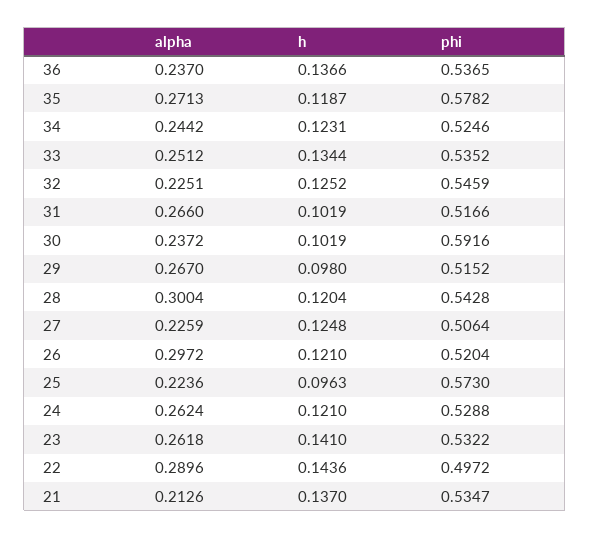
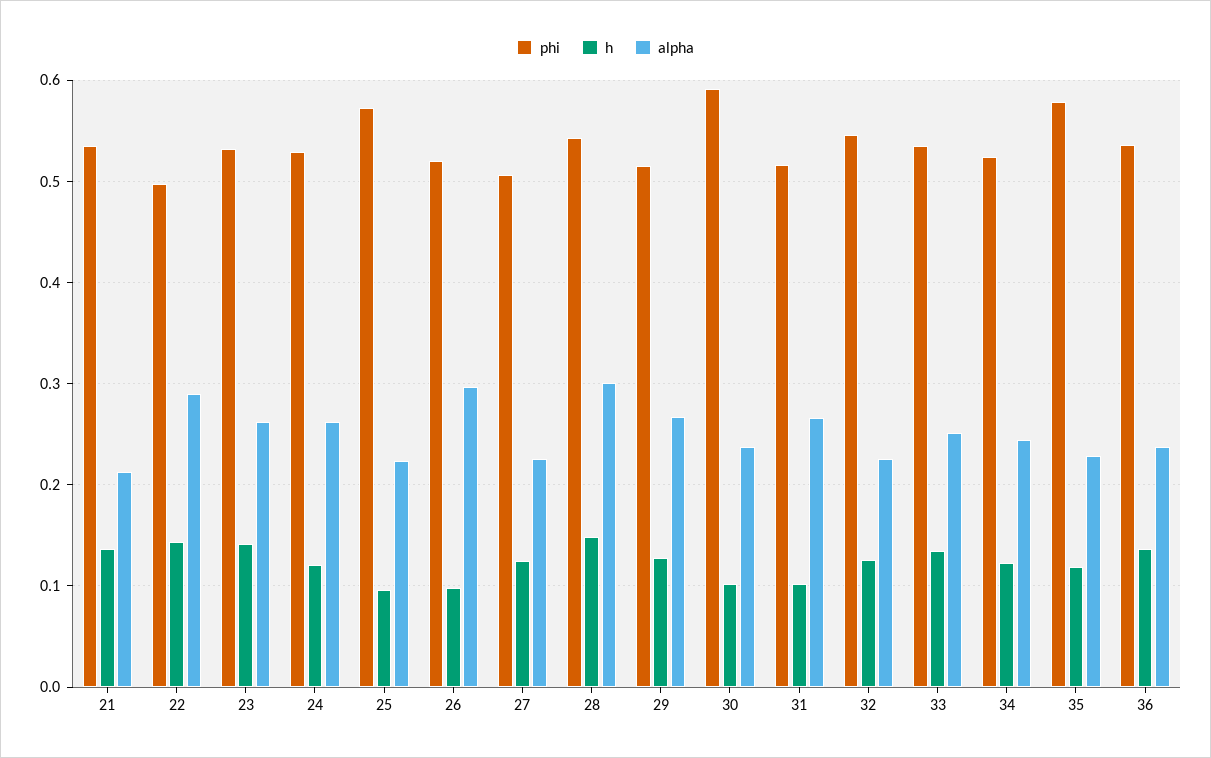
alpha, 35: 0.2713 -> 0.23
h, 29: 0.098 -> 0.13
h, 28: 0.1204 -> 0.15
h, 26: 0.121 -> 0.1

